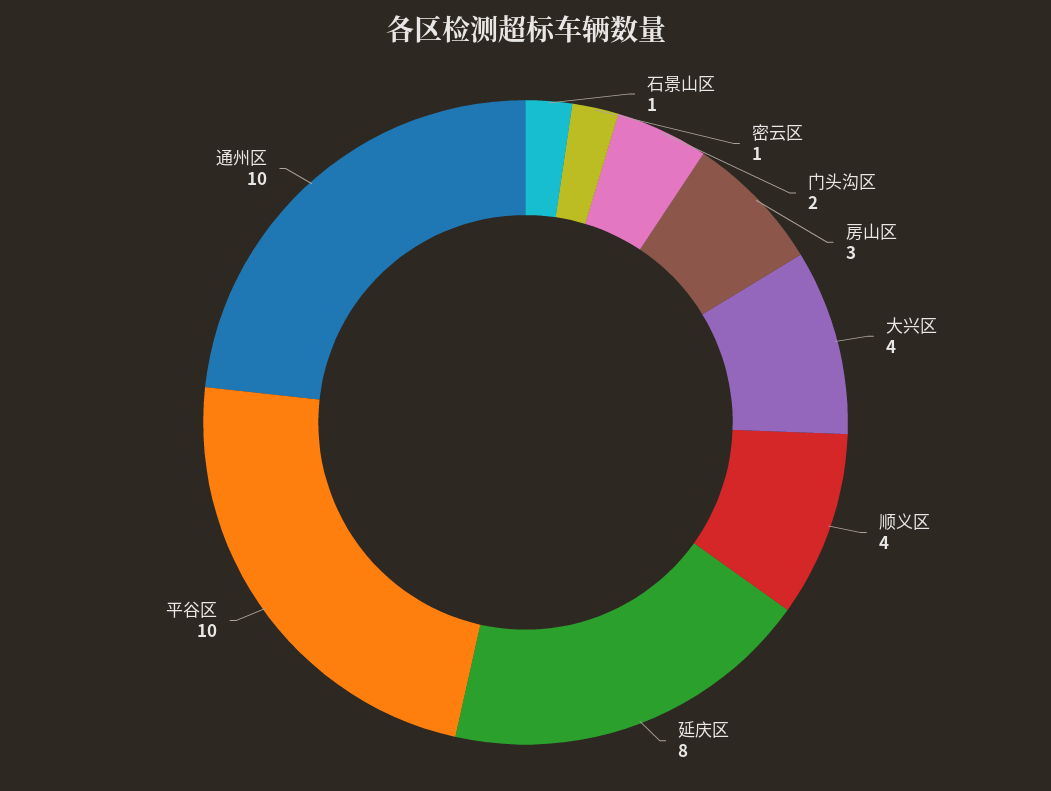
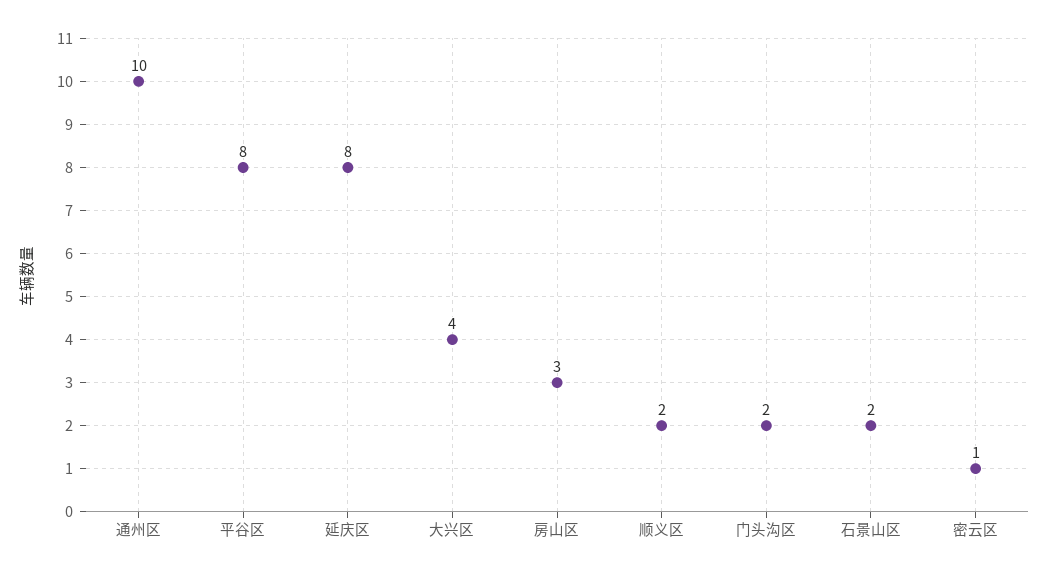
石景山区: 1 -> 2
顺义区: 4 -> 2
平谷区: 10 -> 8

